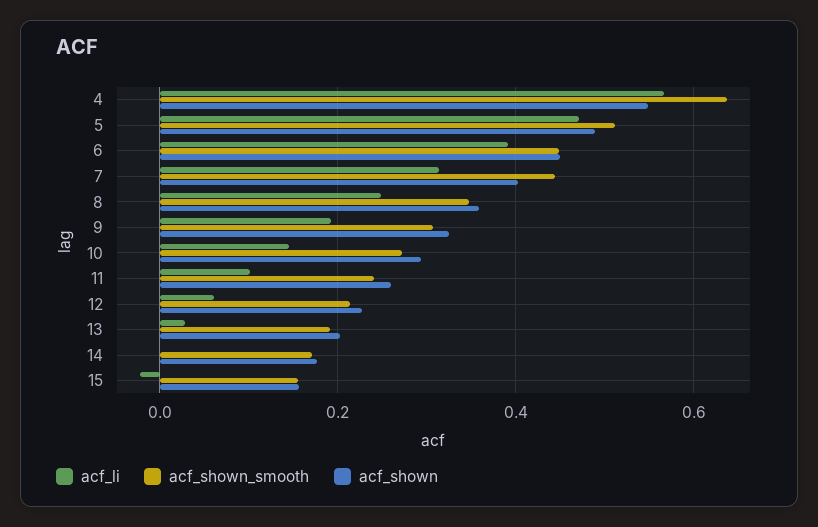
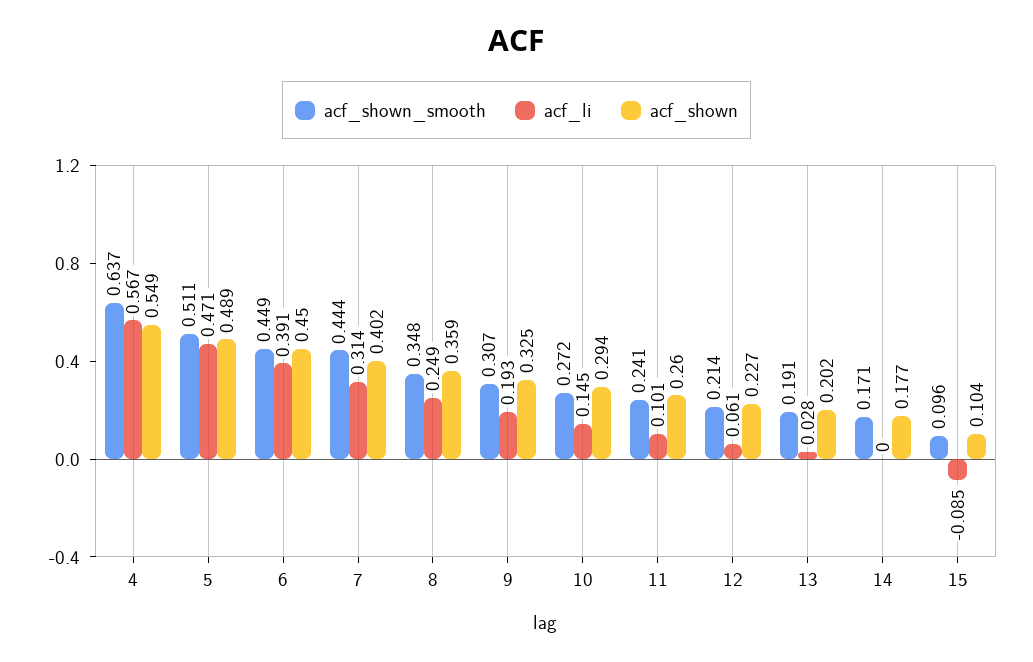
acf_li, 15: -0.02 -> -0.085
acf_shown_smooth, 15: 0.16 -> 0.096
acf_shown, 15: 0.16 -> 0.104

